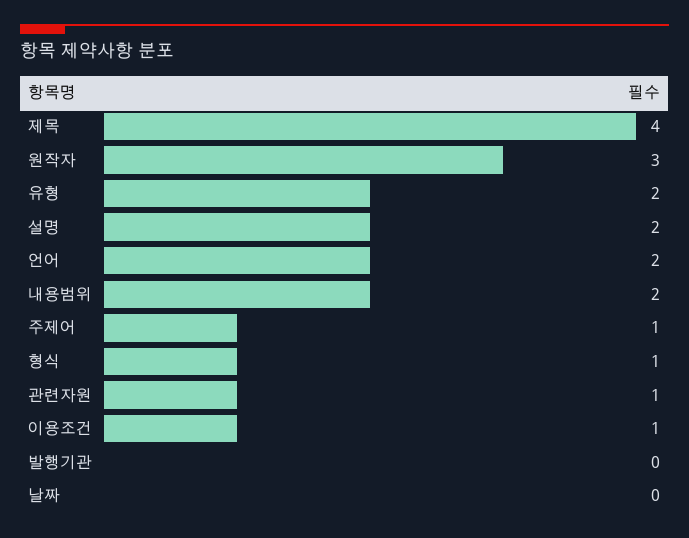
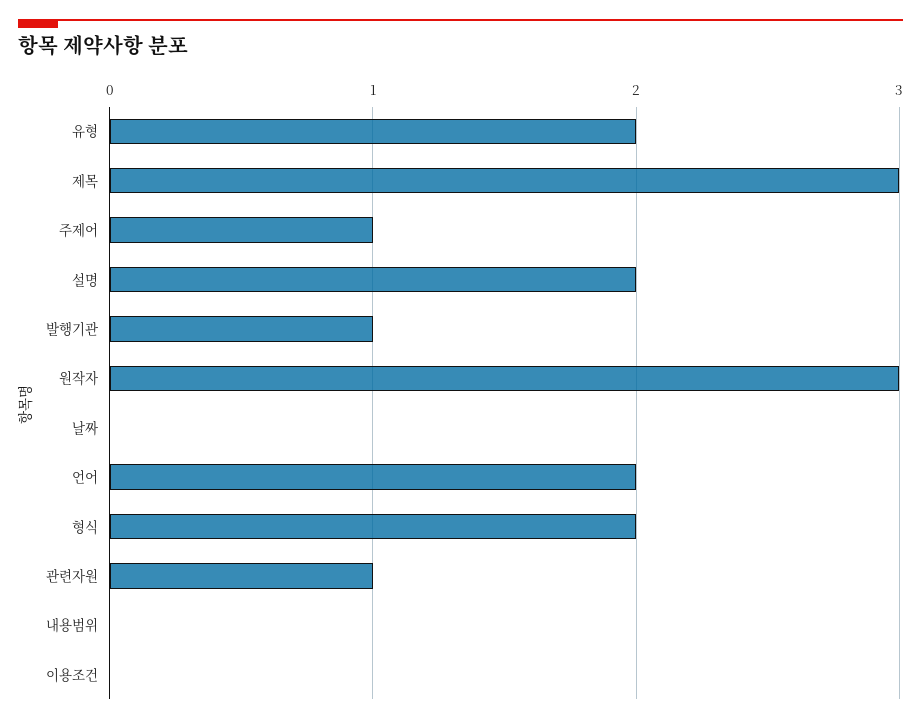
제목: 4 -> 3
내용범위: 2 -> 0
형식: 1 -> 2
이용조건: 1 -> 0
발행기관: 0 -> 1

